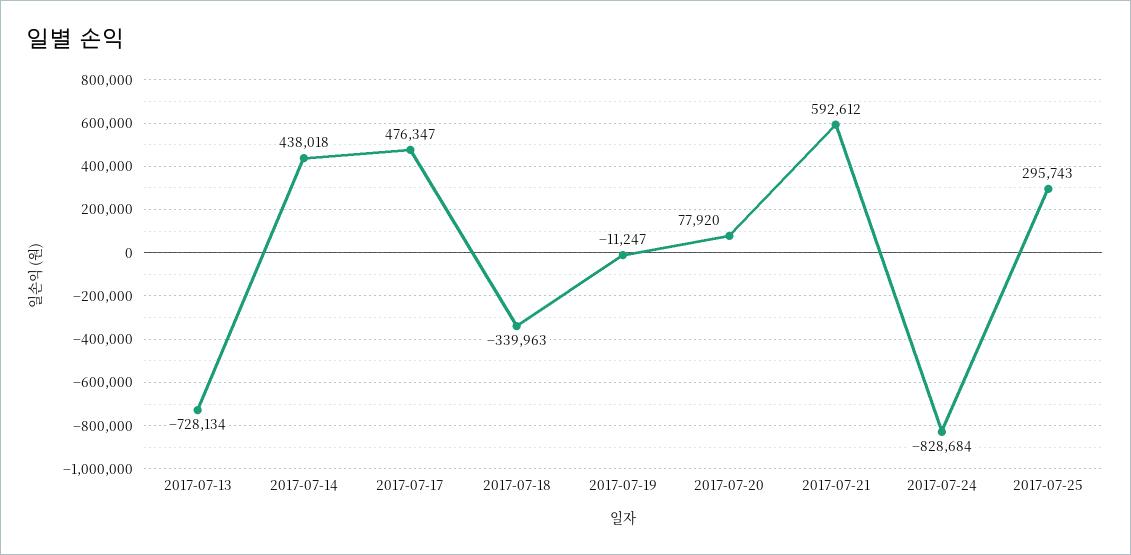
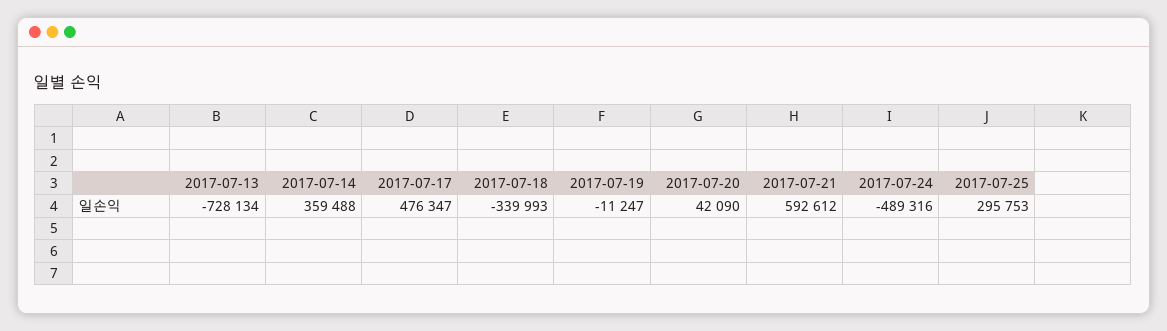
2017-07-14: 438018 -> 359488
2017-07-18: -339963 -> -339993
2017-07-20: 77920 -> 42090
2017-07-24: -828684 -> -489316
2017-07-25: 295743 -> 295753

